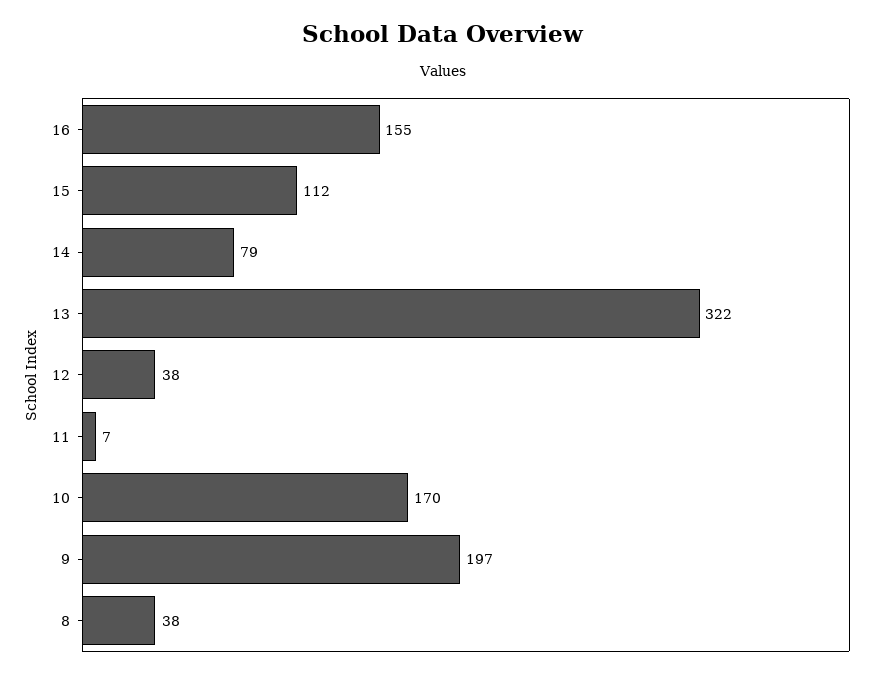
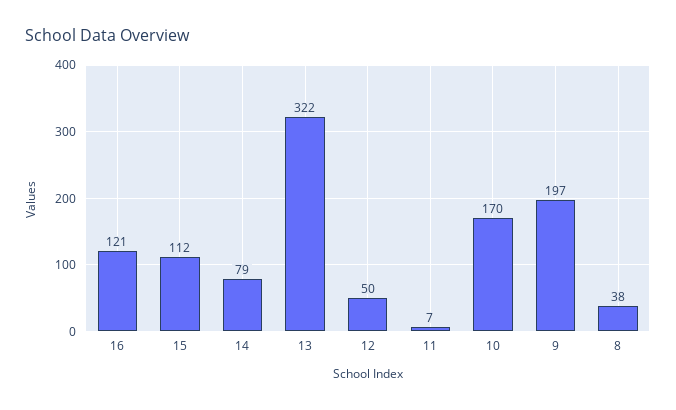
16: 155 -> 121
12: 38 -> 50

